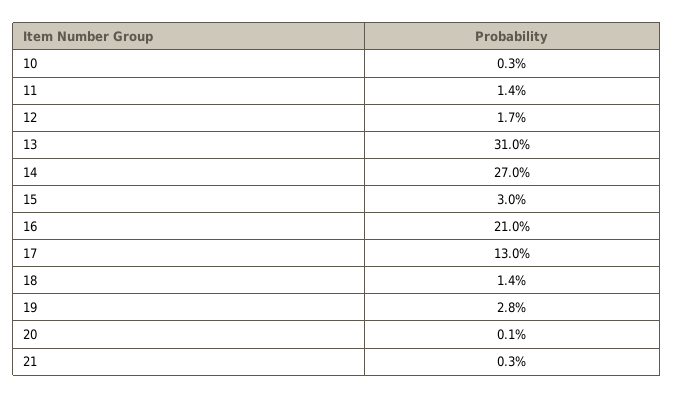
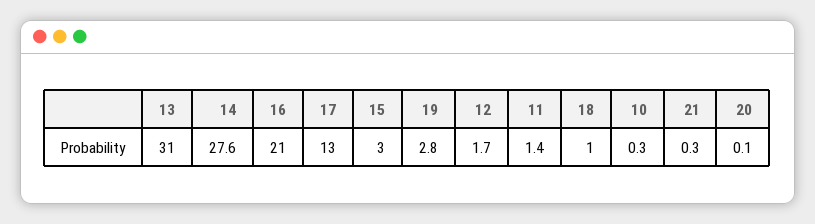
14: 27 -> 27.6
18: 1.4 -> 1

